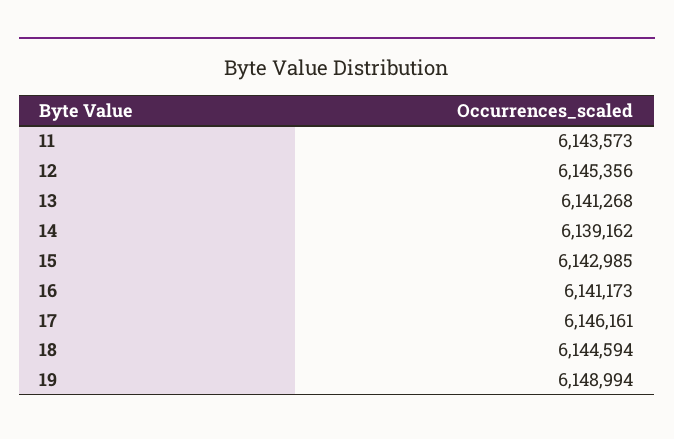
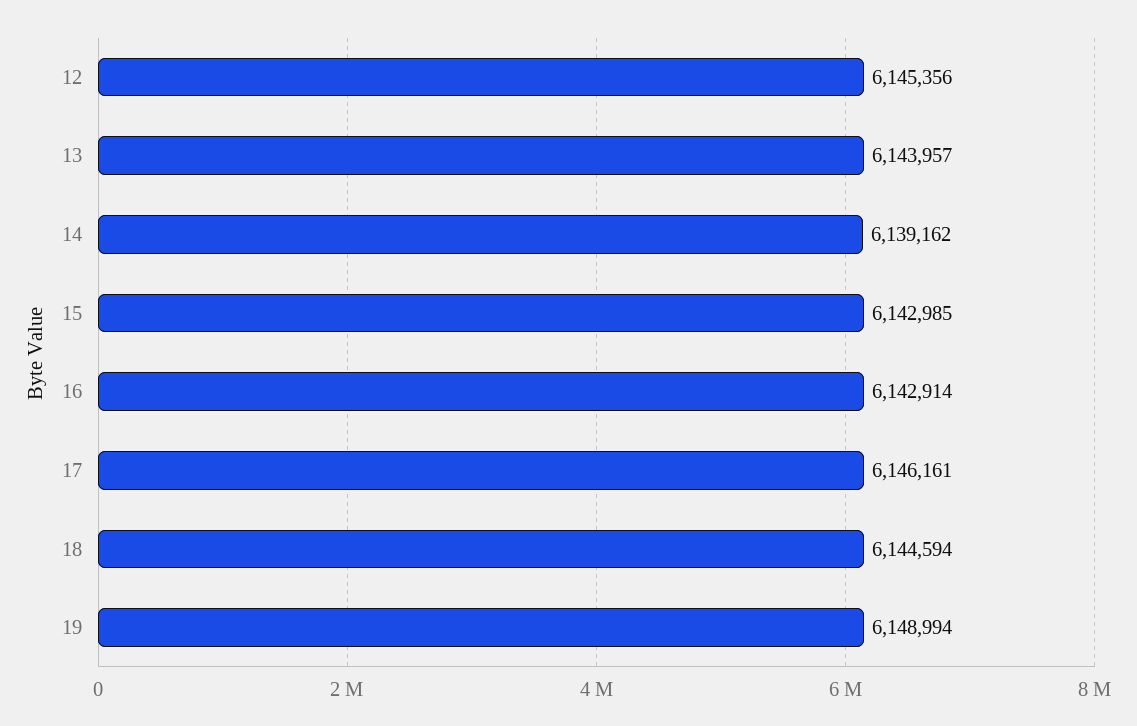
11: 6143573 -> none
13: 6141268 -> 6143957
16: 6141173 -> 6142914

